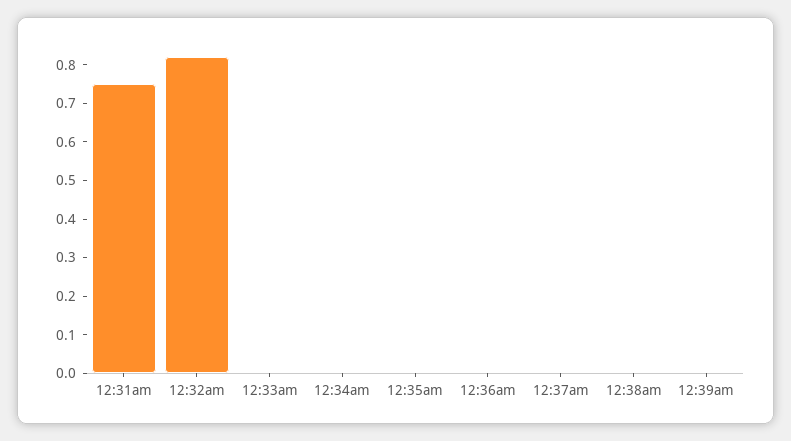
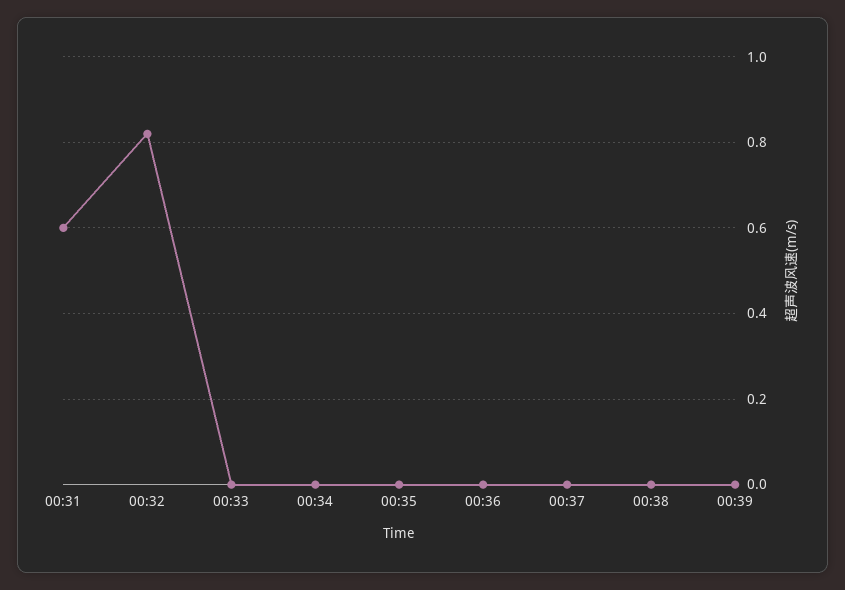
12:31am: 0.75 -> 0.6

